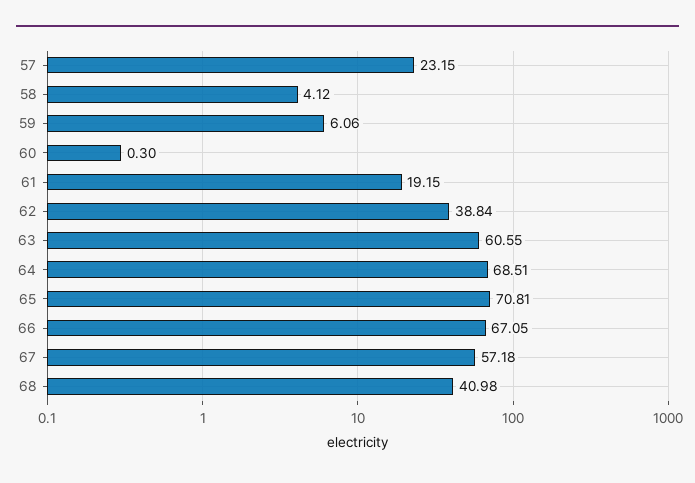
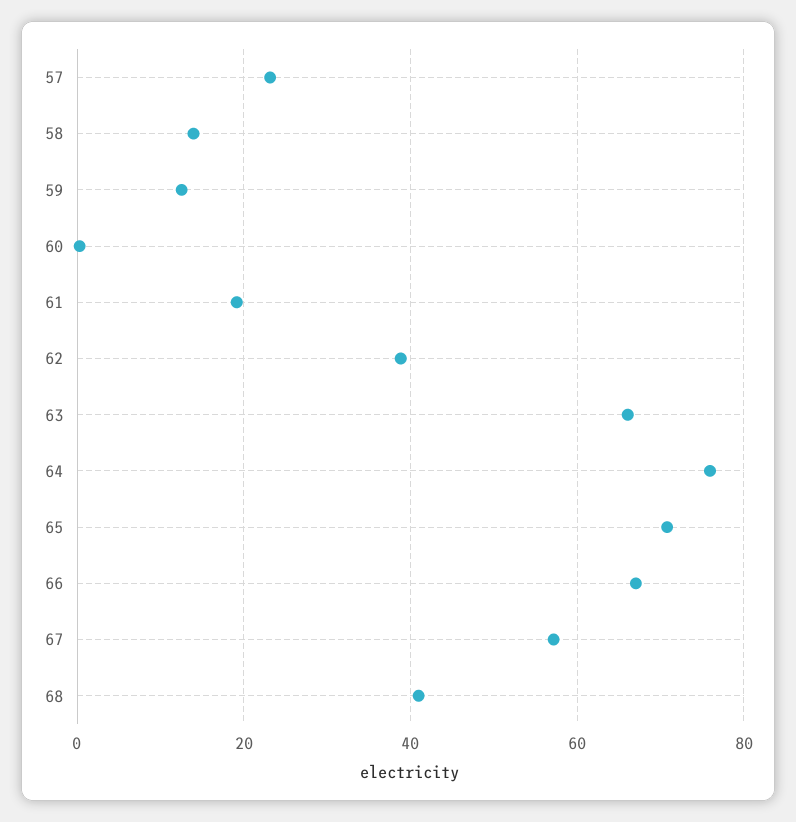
58: 4.12 -> 14
59: 6.06 -> 12
63: 60.55 -> 66
64: 68.51 -> 76

